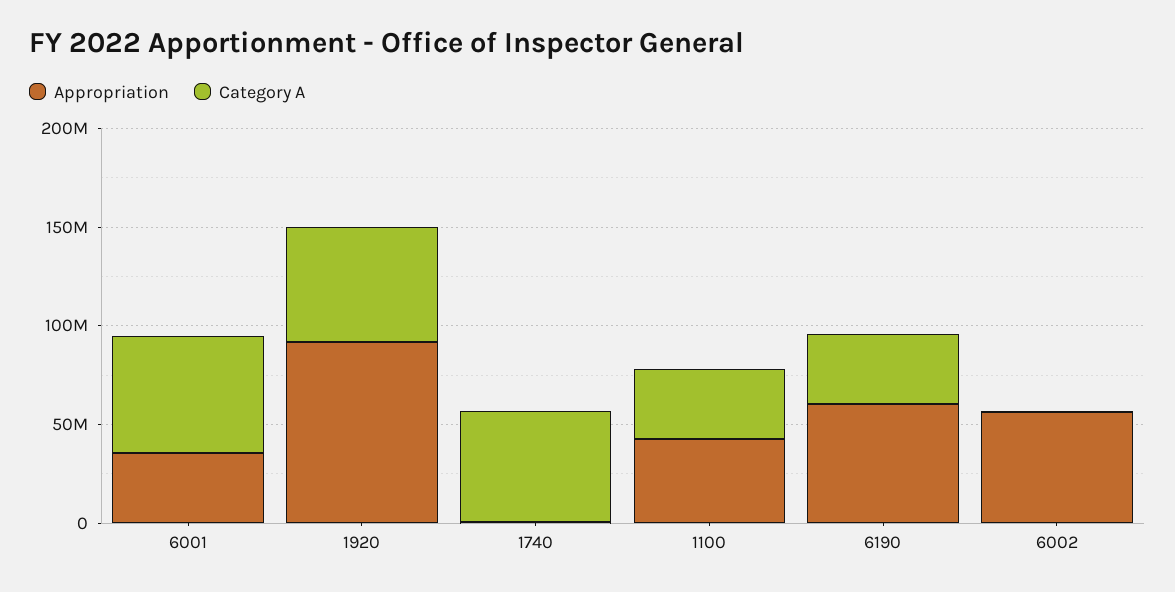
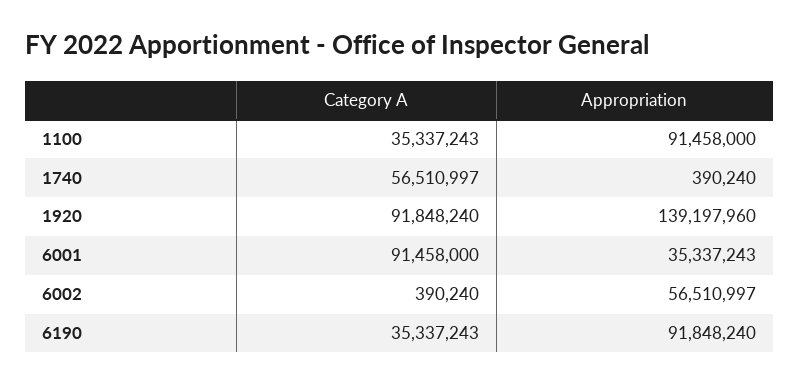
Category A, 6001: 60000000 -> 91458000
Appropriation, 1920: 90000000 -> 139197960
Category A, 1920: 60000000 -> 91848240
Appropriation, 1100: 40000000 -> 91458000
Appropriation, 6190: 60000000 -> 91848240

